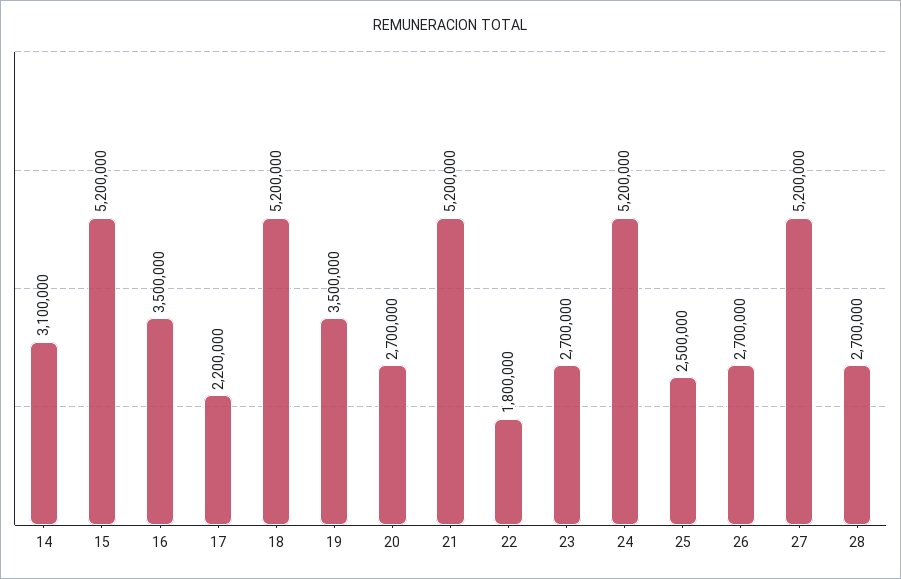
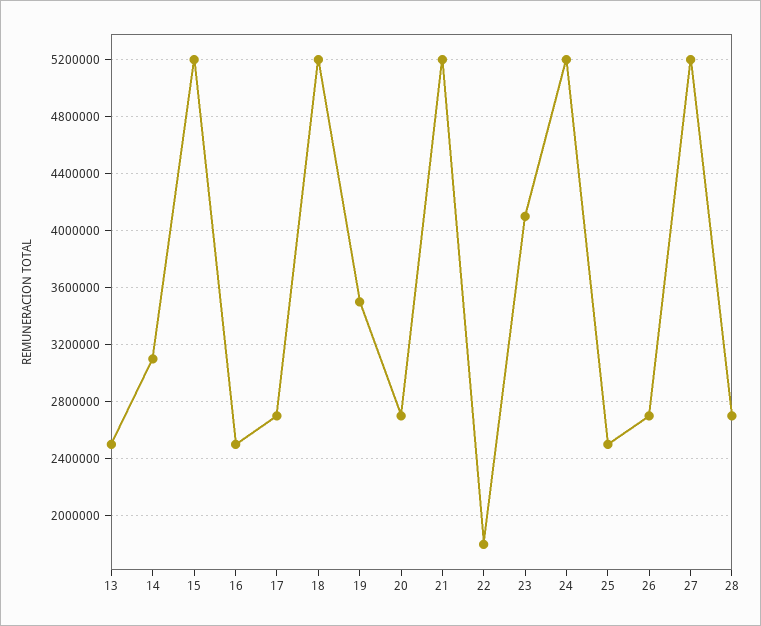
16: 3500000 -> 2500000
17: 2200000 -> 2700000
23: 2700000 -> 4100000
13: none -> 2500000

